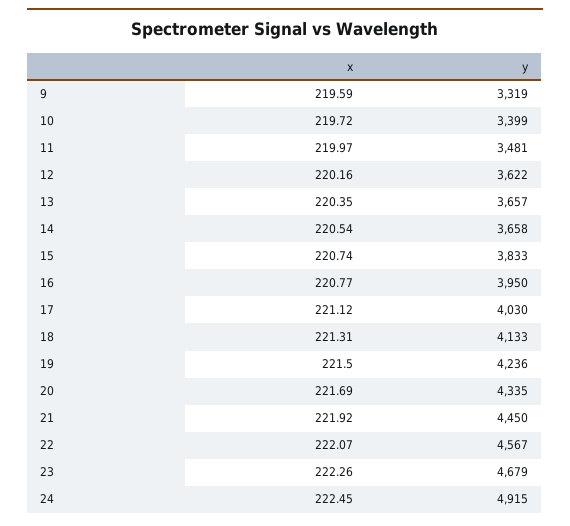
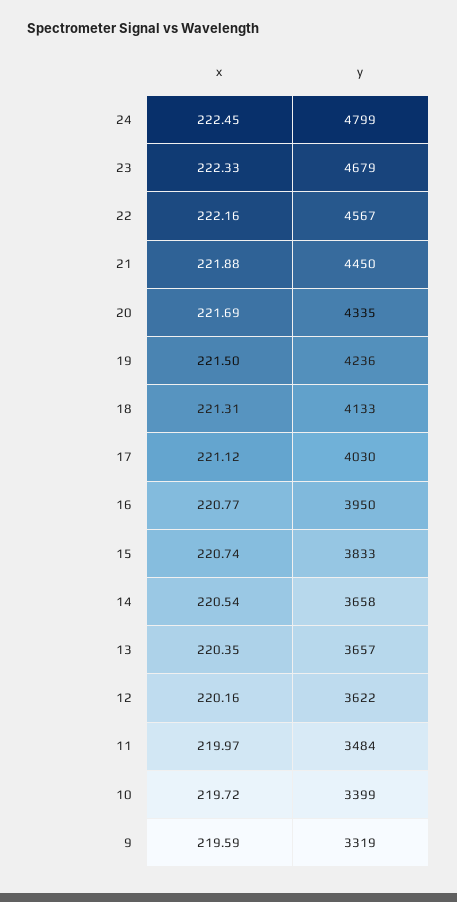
y, 11: 3481 -> 3484
x, 21: 221.92 -> 221.88
x, 22: 222.07 -> 222.16
x, 23: 222.26 -> 222.33
y, 24: 4915 -> 4799

